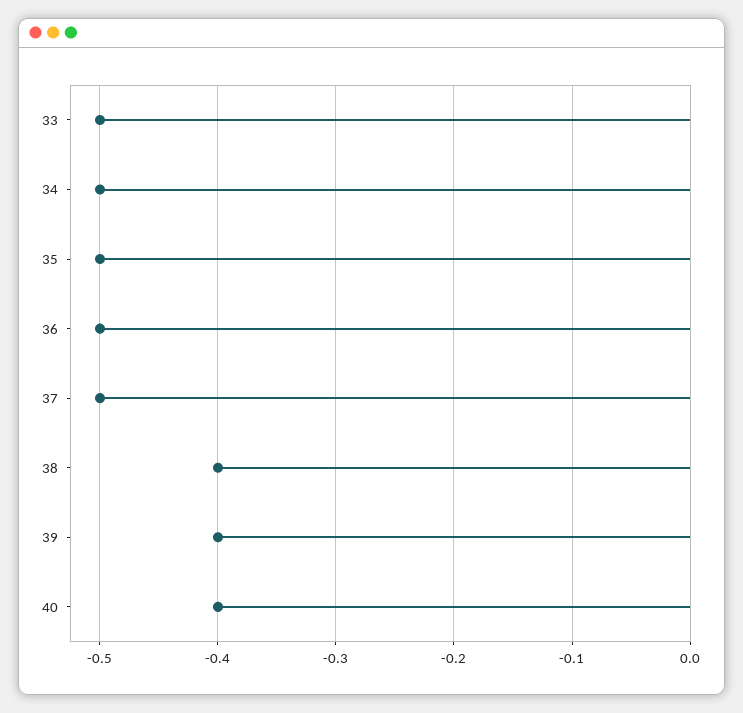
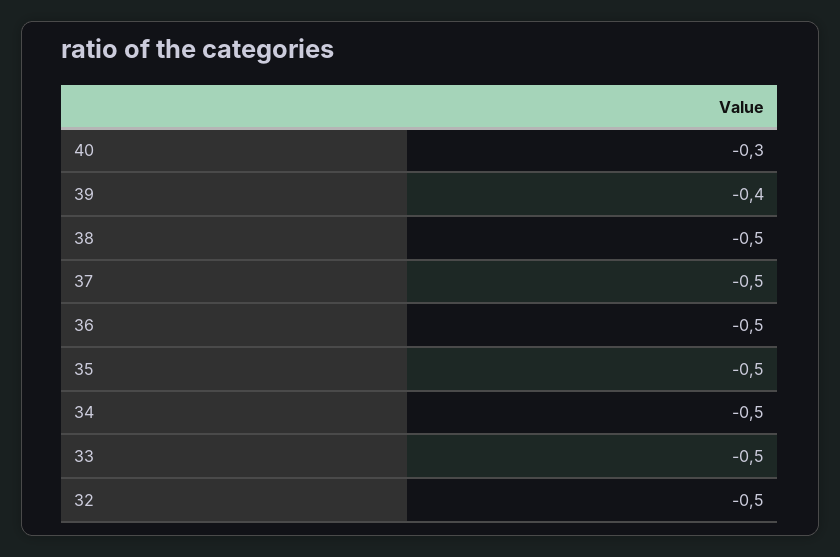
38: -0.4 -> -0.5
40: -0.4 -> -0.3
32: none -> -0.5

